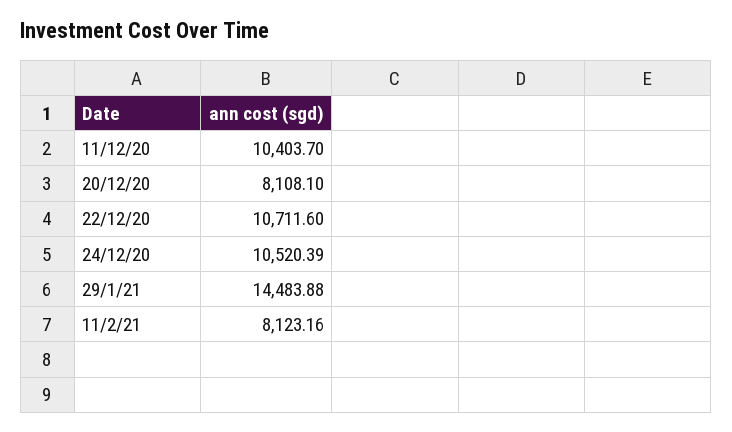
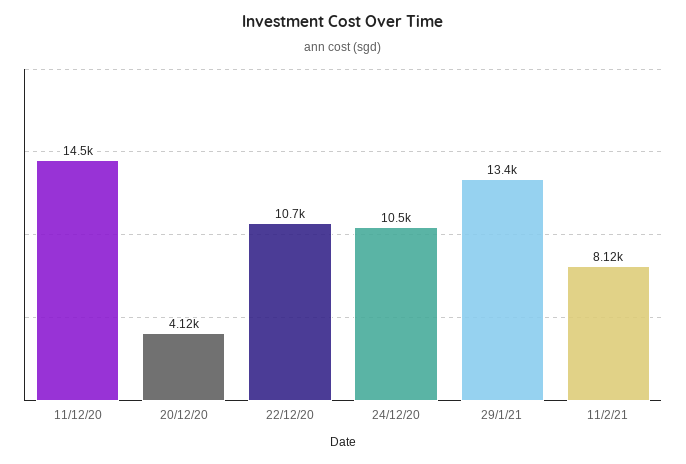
11/12/20: 10403.7 -> 14500
20/12/20: 8108.1 -> 4120
29/1/21: 14483.88 -> 13400

